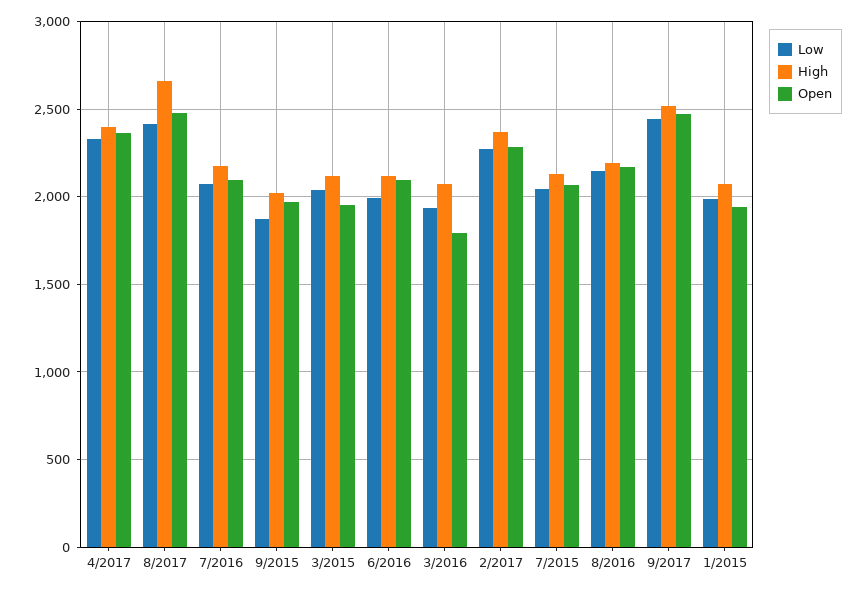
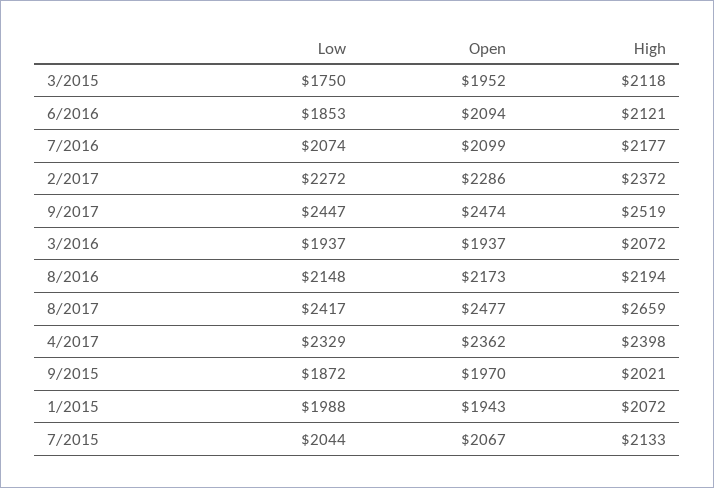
Low, 3/2015: 2050 -> 1750
Low, 6/2016: 2000 -> 1853
Open, 3/2016: 1800 -> 1937

